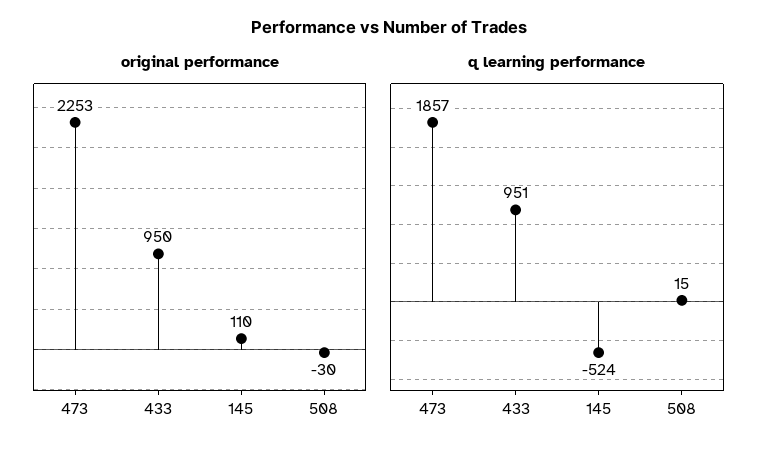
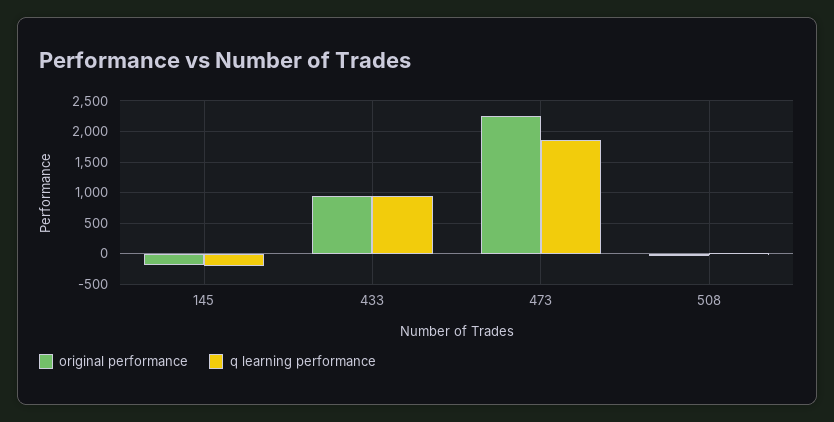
original performance, 145: 110 -> -200
q learning performance, 145: -524 -> -200

